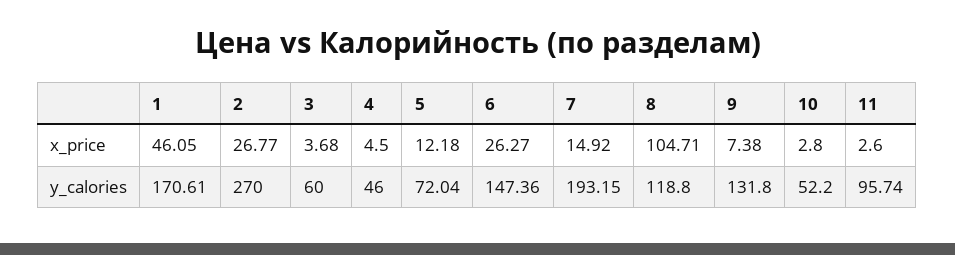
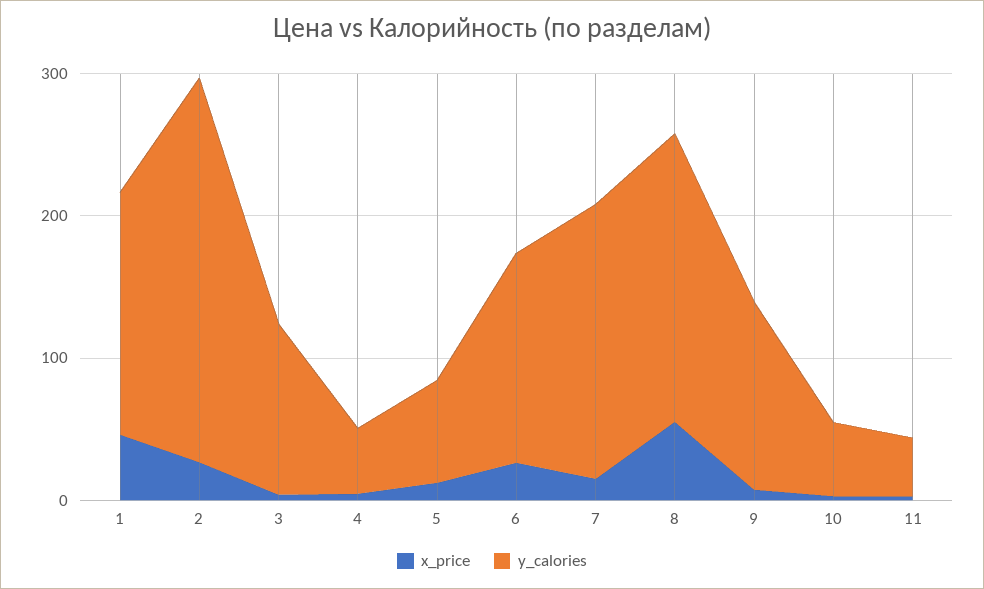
x_price, 8: 104.71 -> 60
y_calories, 3: 60 -> 120
y_calories, 8: 118.8 -> 200
y_calories, 11: 95.74 -> 40

